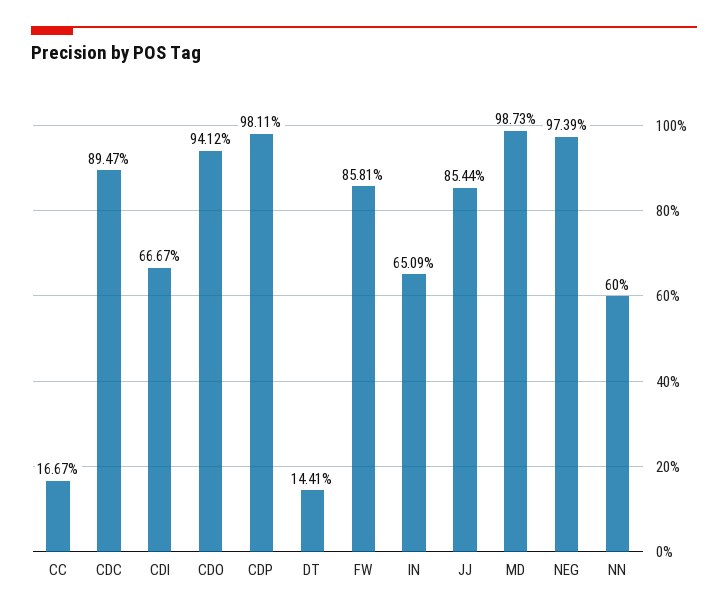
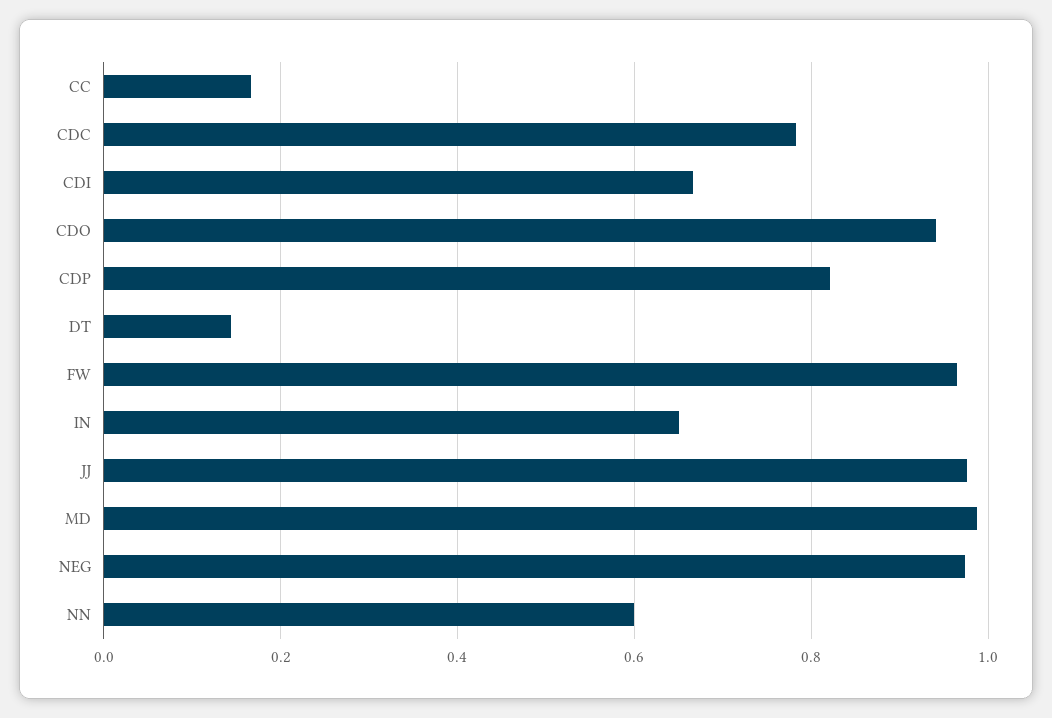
CDC: 0.8947 -> 0.78
CDP: 0.9811 -> 0.82
FW: 0.8581 -> 0.96
JJ: 0.8544 -> 0.98

